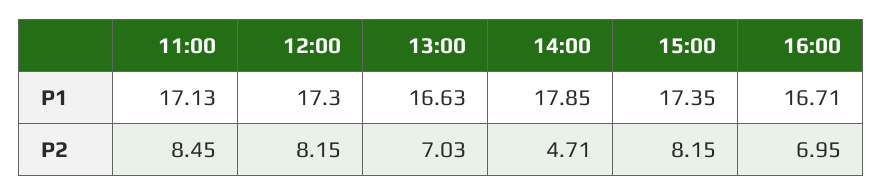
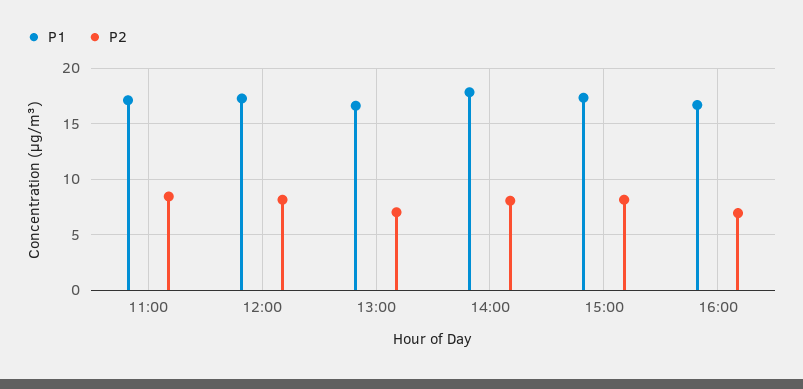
P2, 14:00: 4.71 -> 8

